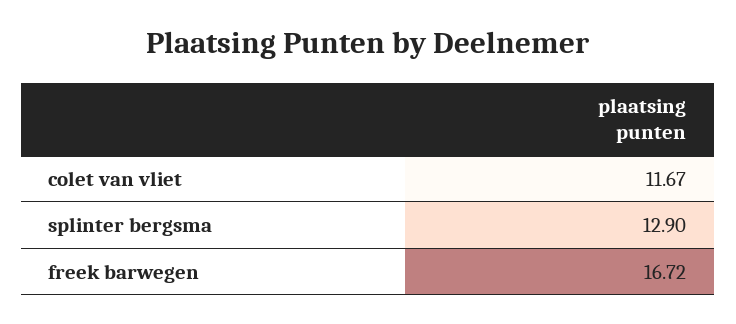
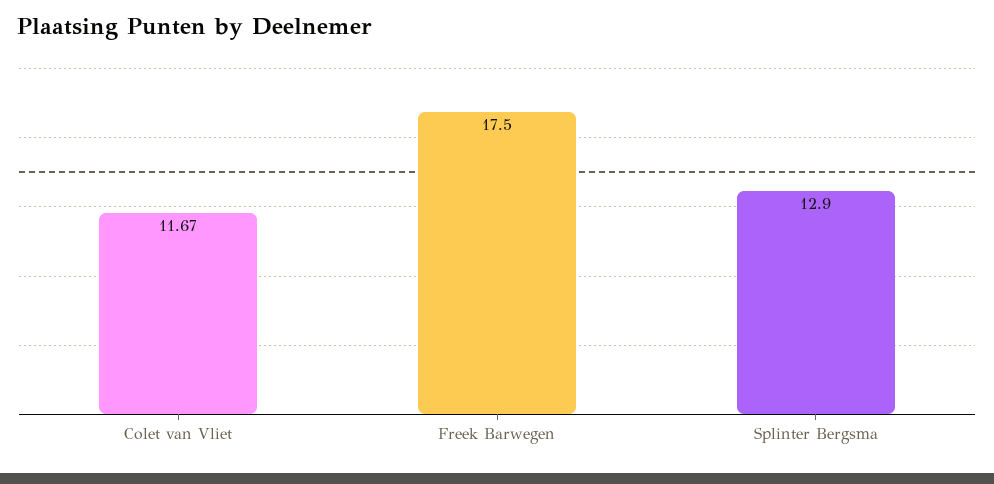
freek barwegen: 16.72 -> 17.5

